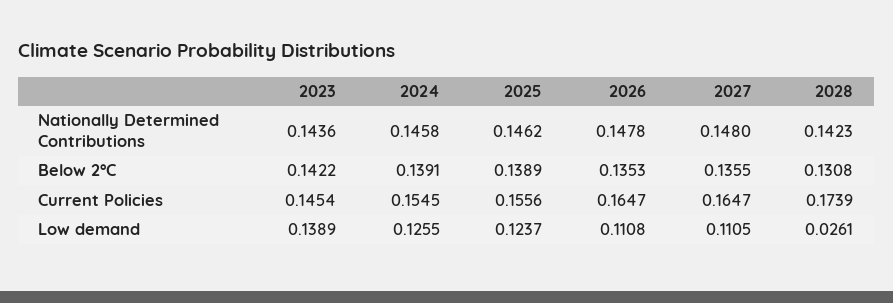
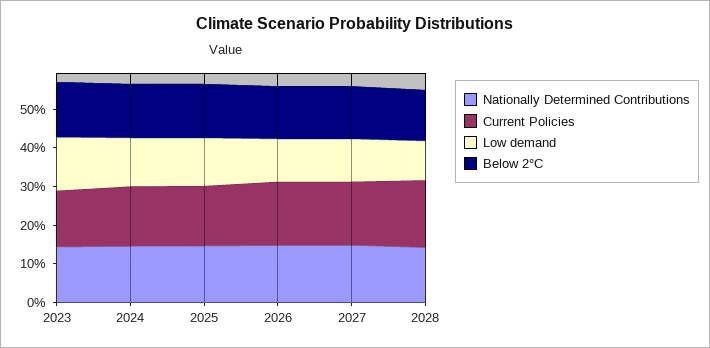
Low demand, 2028: 0.0261 -> 0.1

